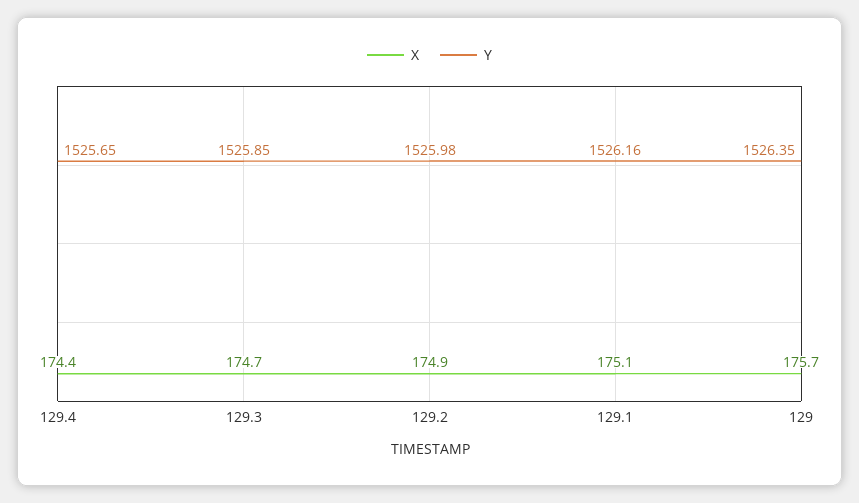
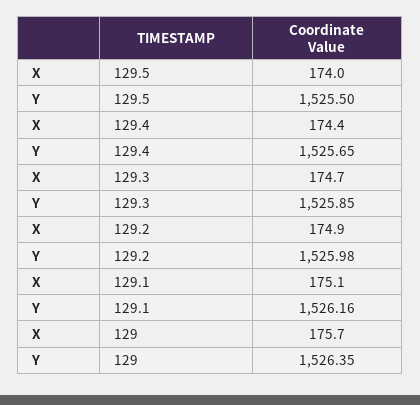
X, 129.5: none -> 174
Y, 129.5: none -> 1525.5

